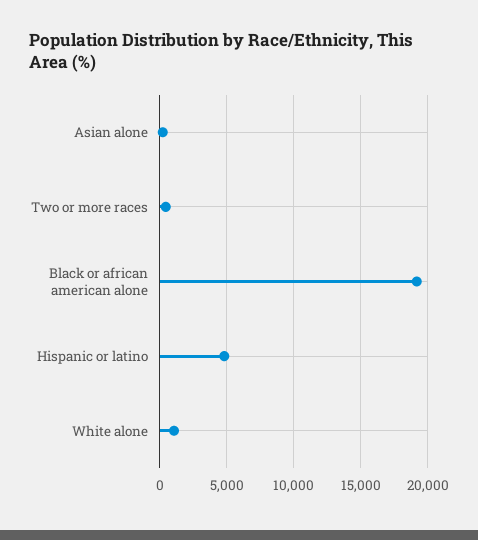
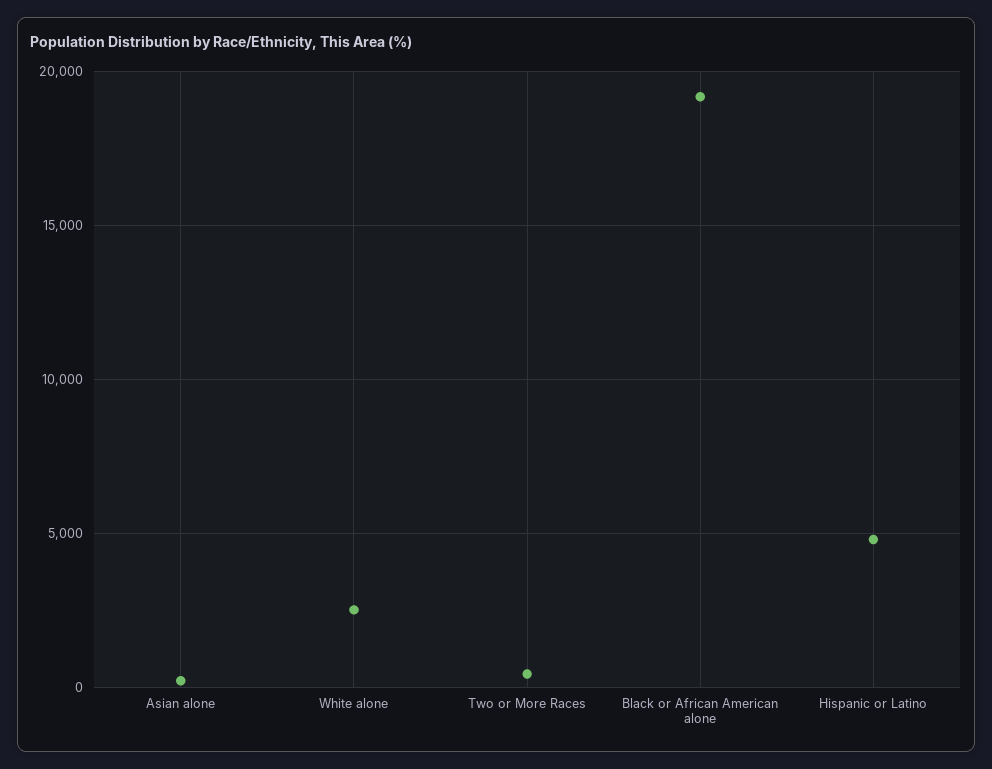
White alone: 1000 -> 2500

